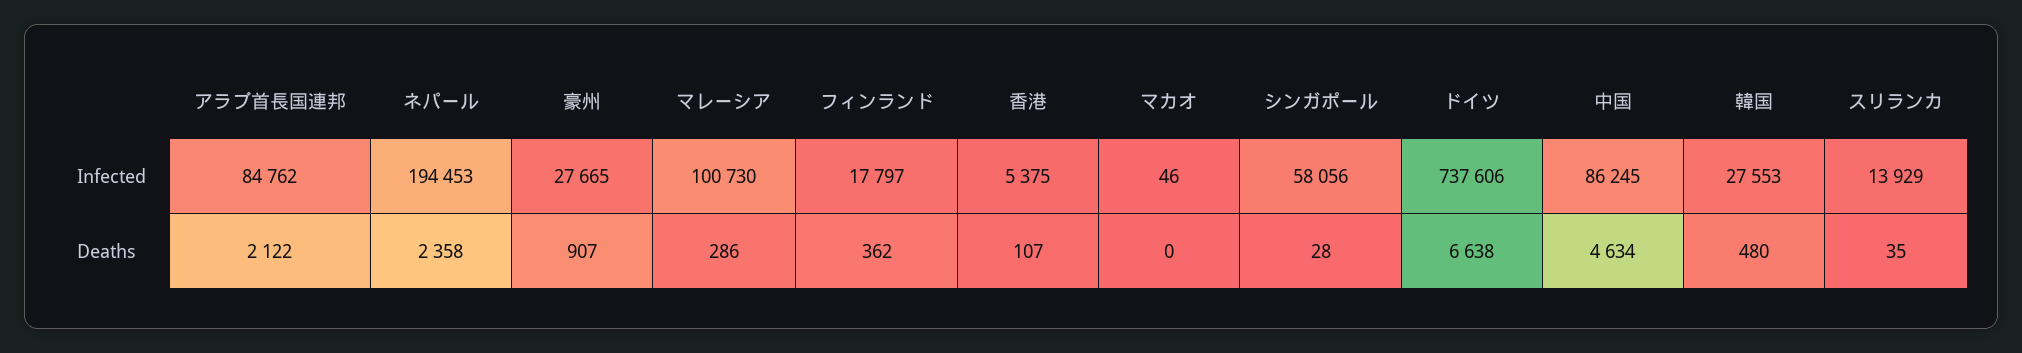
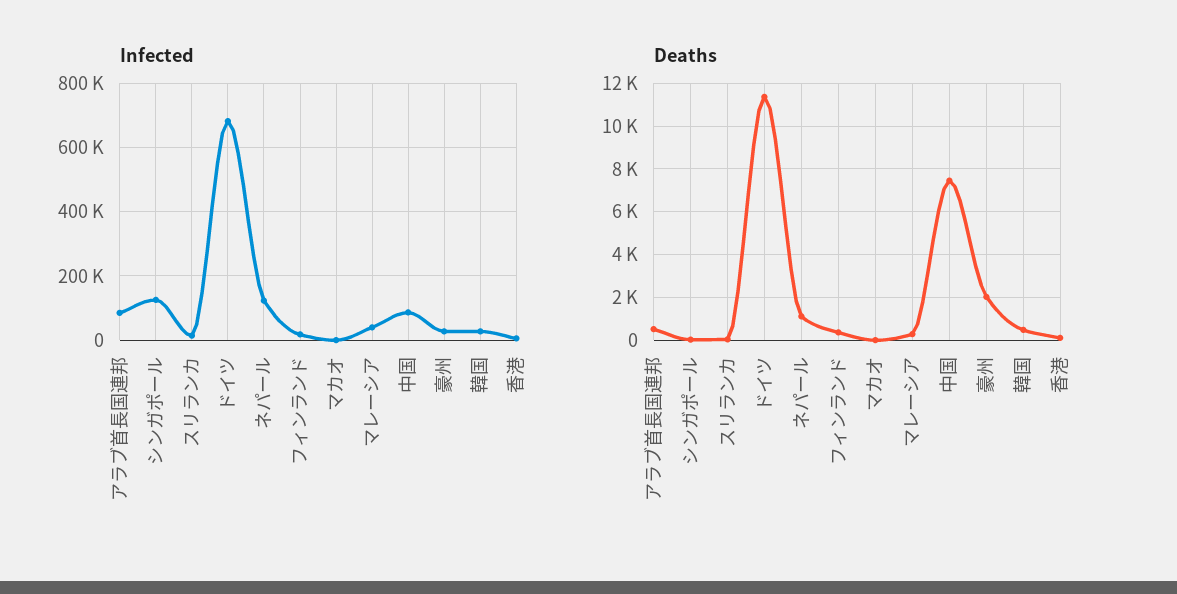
Infected, ネパール: 194453 -> 120000
Infected, マレーシア: 100730 -> 40000
Infected, シンガポール: 58056 -> 120000
Infected, ドイツ: 737606 -> 680000
Deaths, アラブ首長国連邦: 2122 -> 500
Deaths, ネパール: 2358 -> 1000
Deaths, 豪州: 907 -> 2000
Deaths, ドイツ: 6638 -> 11500
Deaths, 中国: 4634 -> 7500

